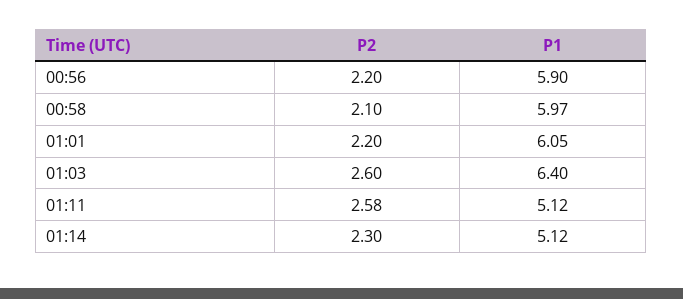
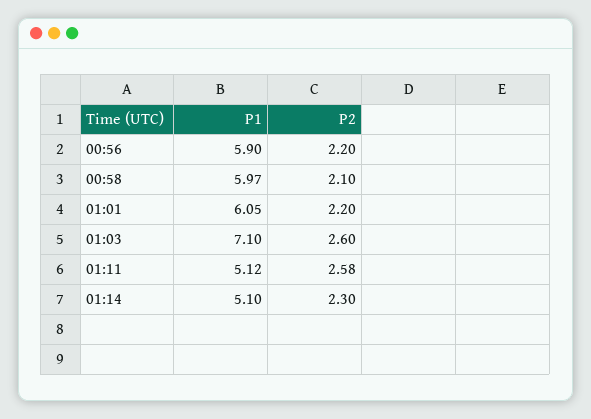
P1, 01:03: 6.4 -> 7.1
P1, 01:14: 5.12 -> 5.1

